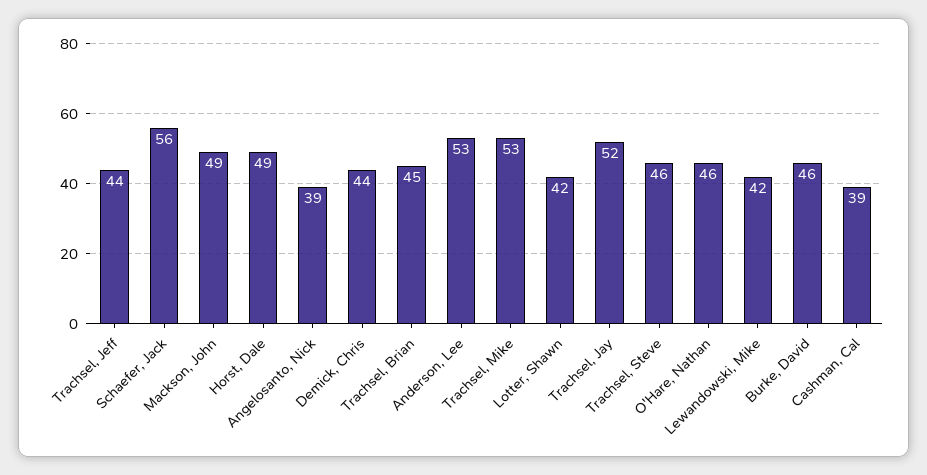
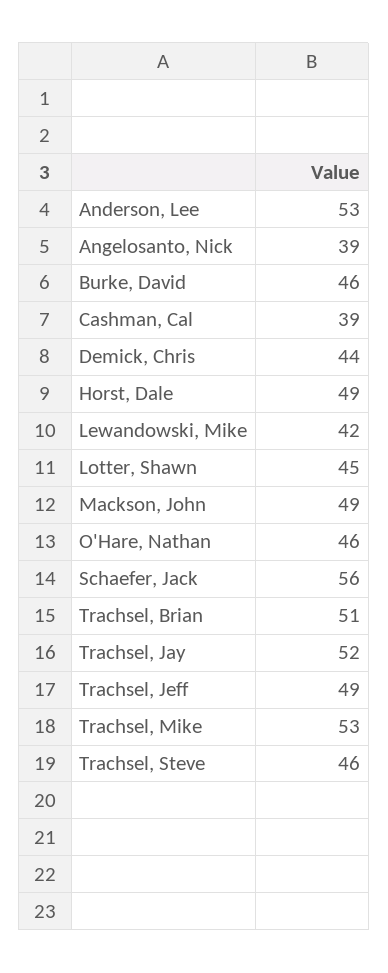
Trachsel, Jeff: 44 -> 49
Trachsel, Brian: 45 -> 51
Lotter, Shawn: 42 -> 45

